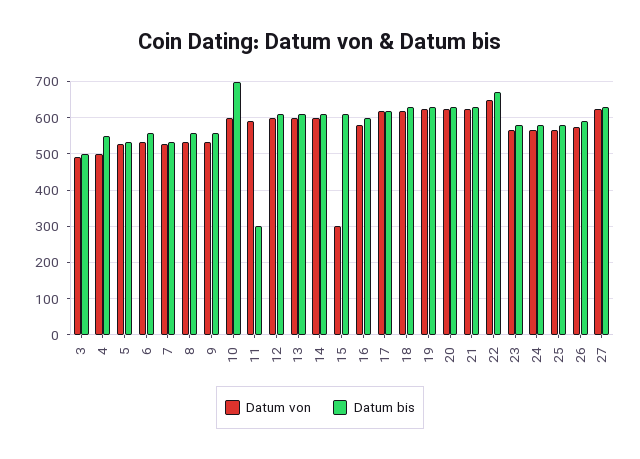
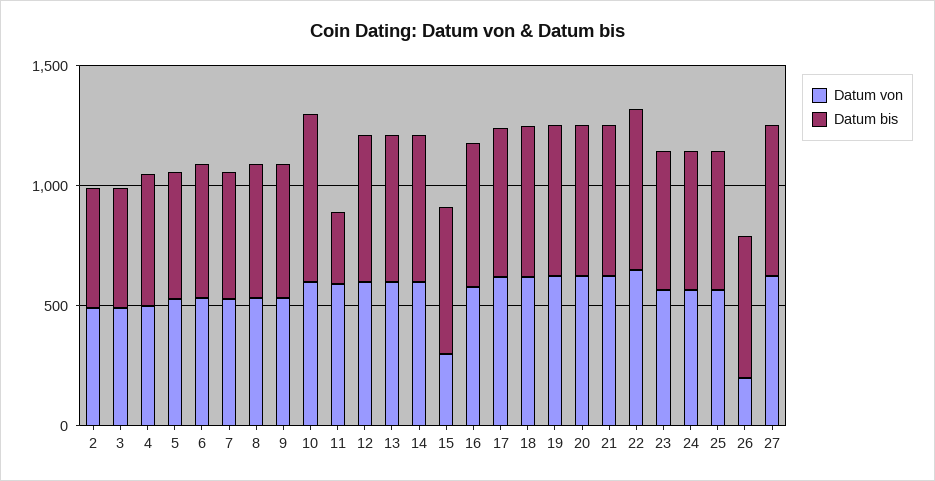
Datum von, 26: 580 -> 200
Datum von, 2: none -> 500
Datum bis, 2: none -> 500

